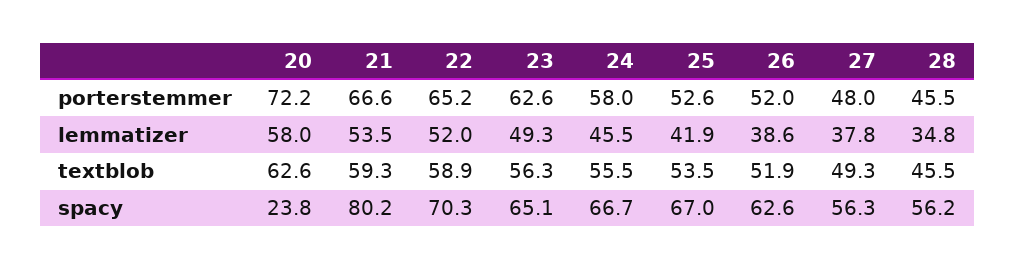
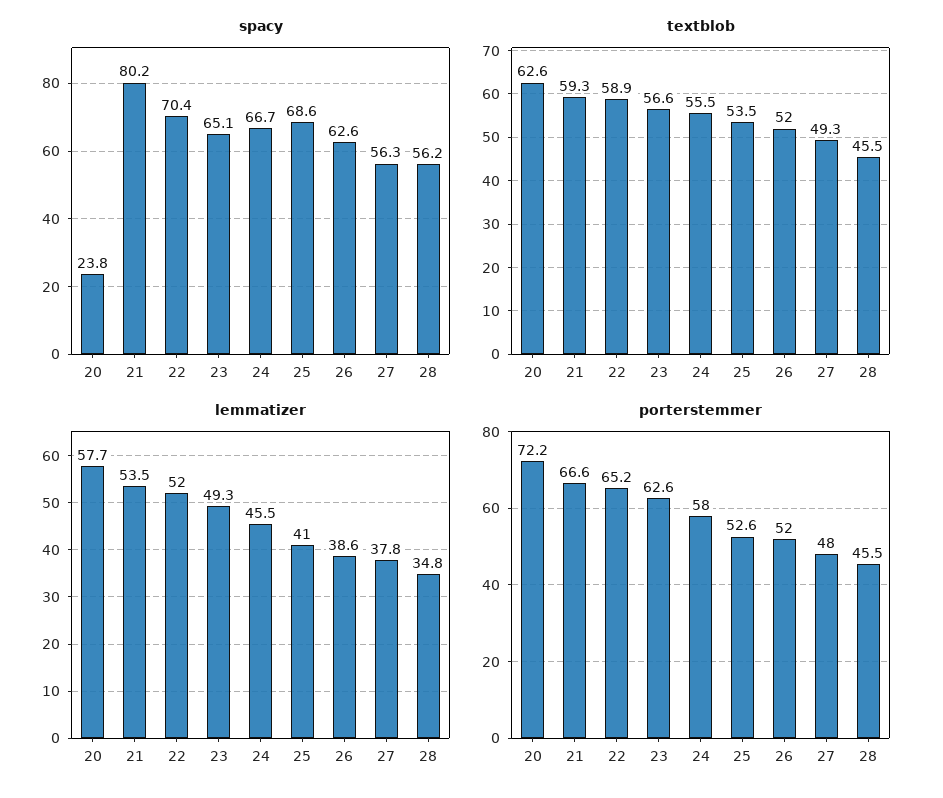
lemmatizer, 20: 58 -> 57.7
lemmatizer, 25: 41.9 -> 41
textblob, 23: 56.3 -> 56.6
textblob, 26: 51.9 -> 52
spacy, 22: 70.3 -> 70.4
spacy, 25: 67 -> 68.6

